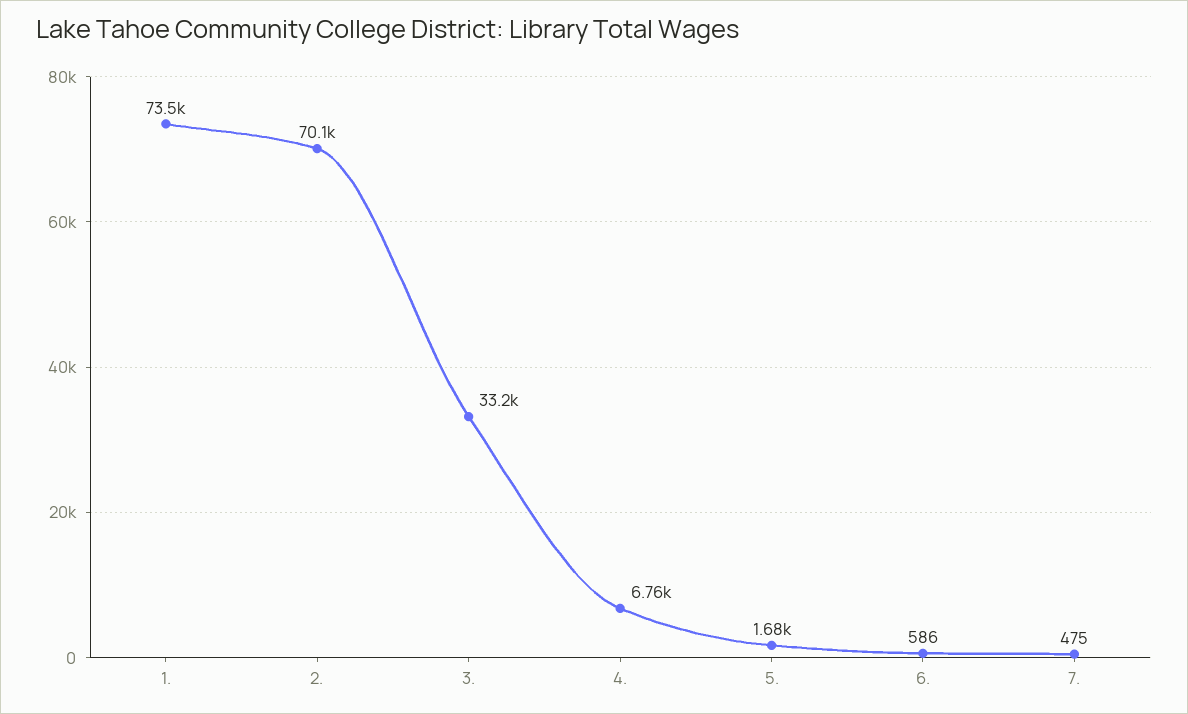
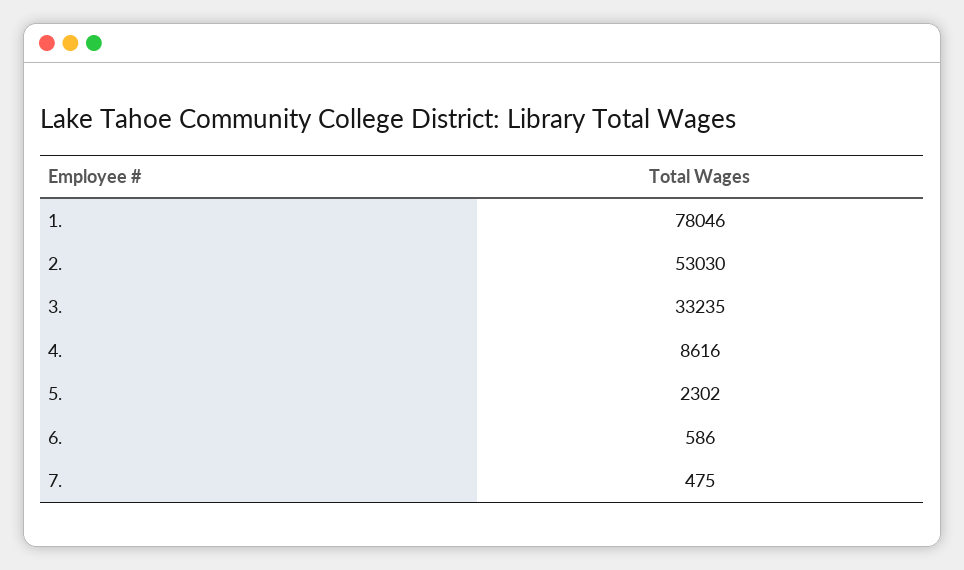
1.: 73500 -> 78046
2.: 70100 -> 53030
4.: 6760 -> 8616
5.: 1680 -> 2302

